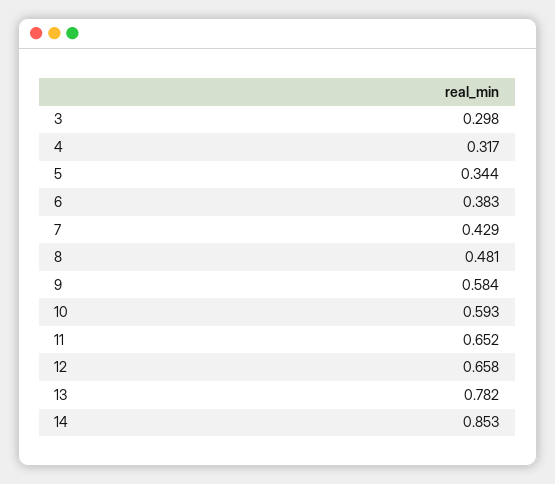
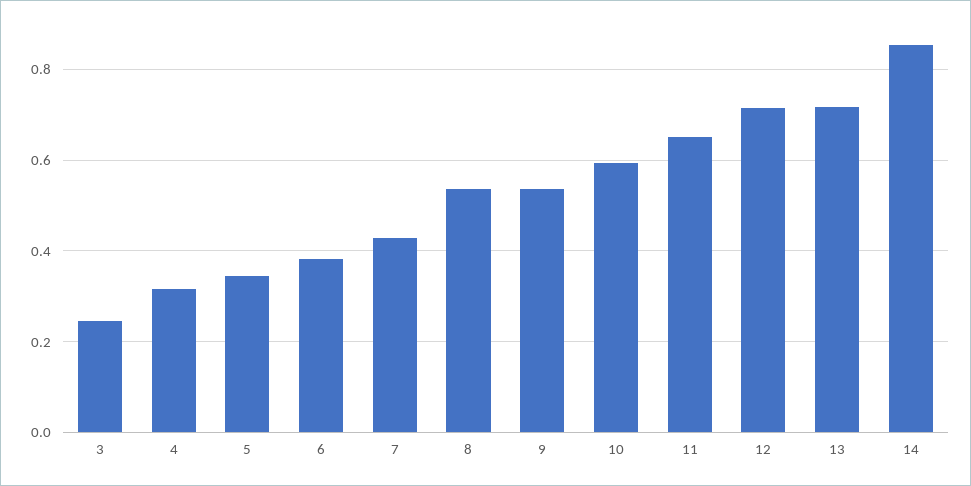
3: 0.298 -> 0.24
8: 0.481 -> 0.54
9: 0.584 -> 0.54
12: 0.658 -> 0.72
13: 0.782 -> 0.72

